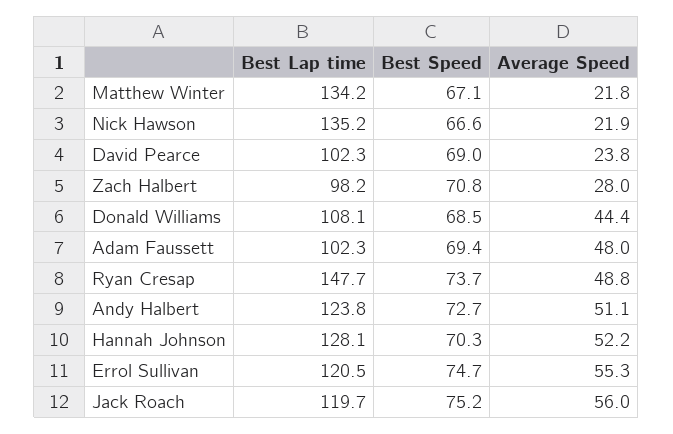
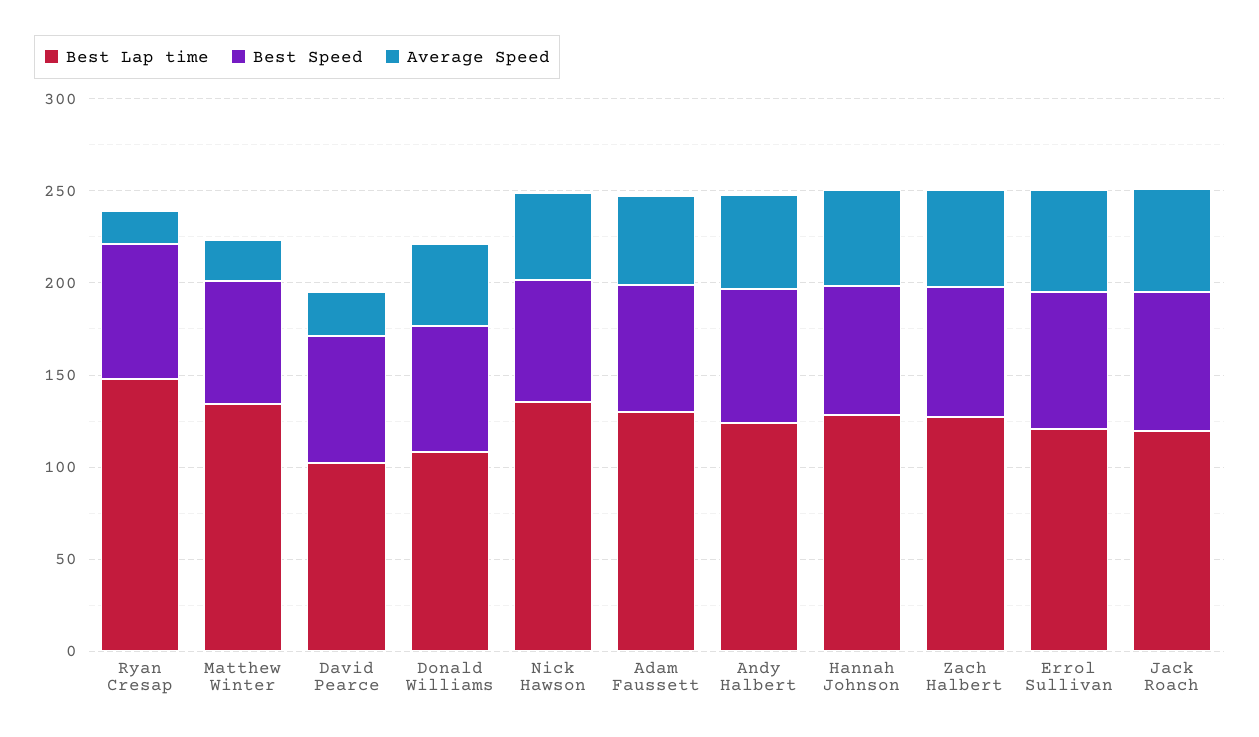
Average Speed, Nick Hawson: 21.9 -> 50
Best Lap time, Zach Halbert: 98.2 -> 130
Average Speed, Zach Halbert: 28 -> 50
Best Lap time, Adam Faussett: 102.3 -> 130
Average Speed, Ryan Cresap: 48.8 -> 20

